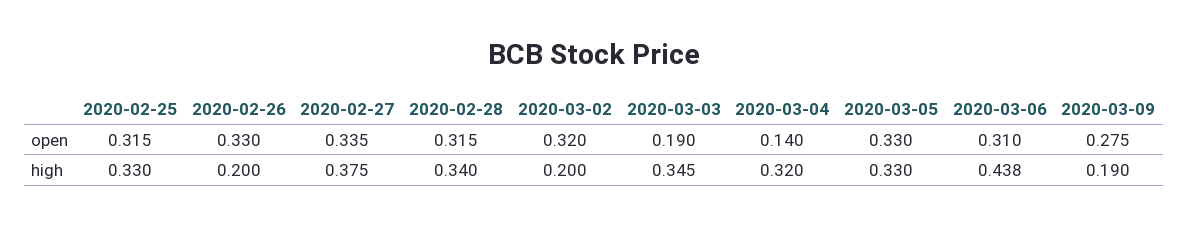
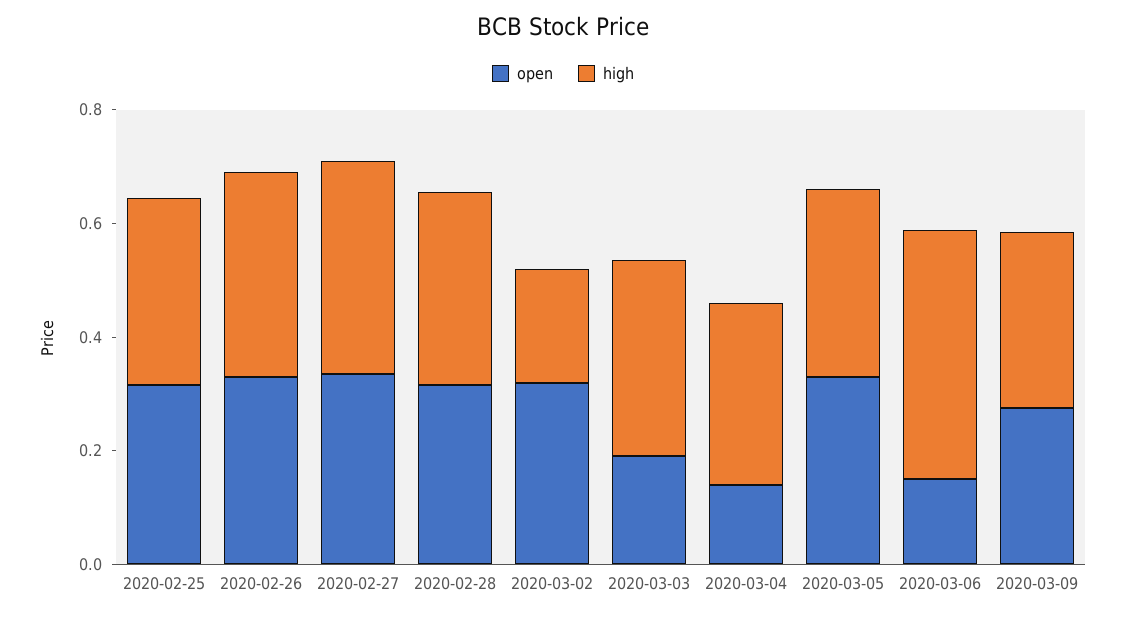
open, 2020-03-06: 0.31 -> 0.15
high, 2020-02-26: 0.2 -> 0.35
high, 2020-03-09: 0.19 -> 0.3

